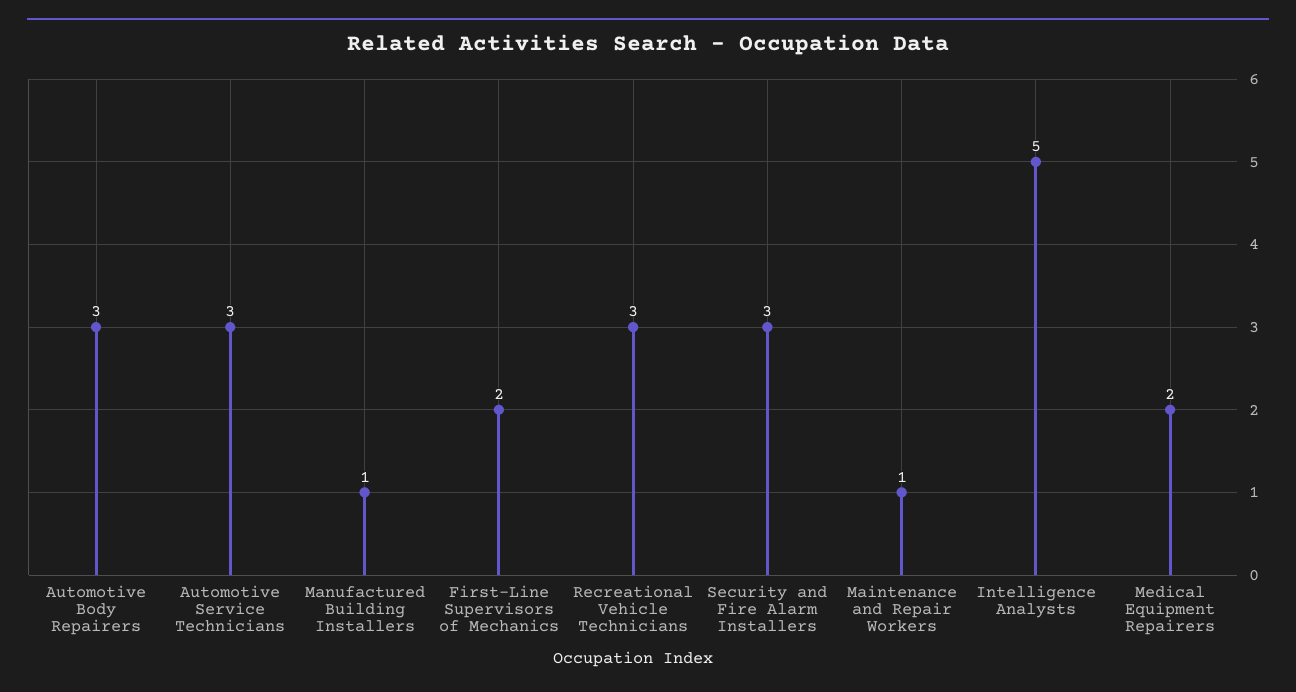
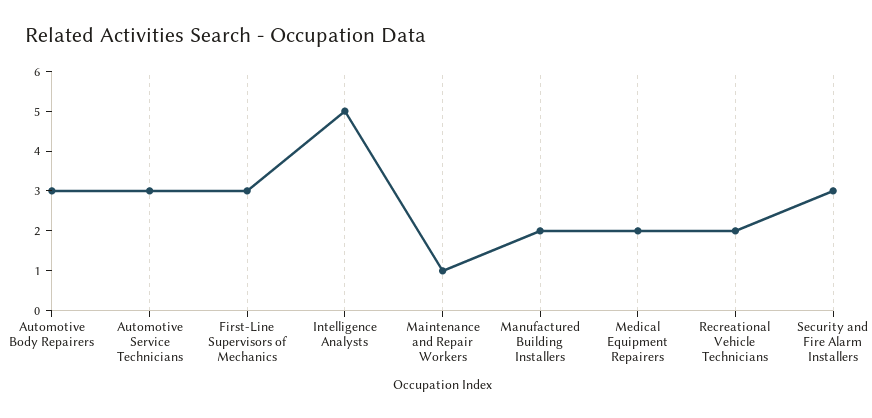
Manufactured Building Installers: 1 -> 2
First-Line Supervisors of Mechanics: 2 -> 3
Recreational Vehicle Technicians: 3 -> 2

